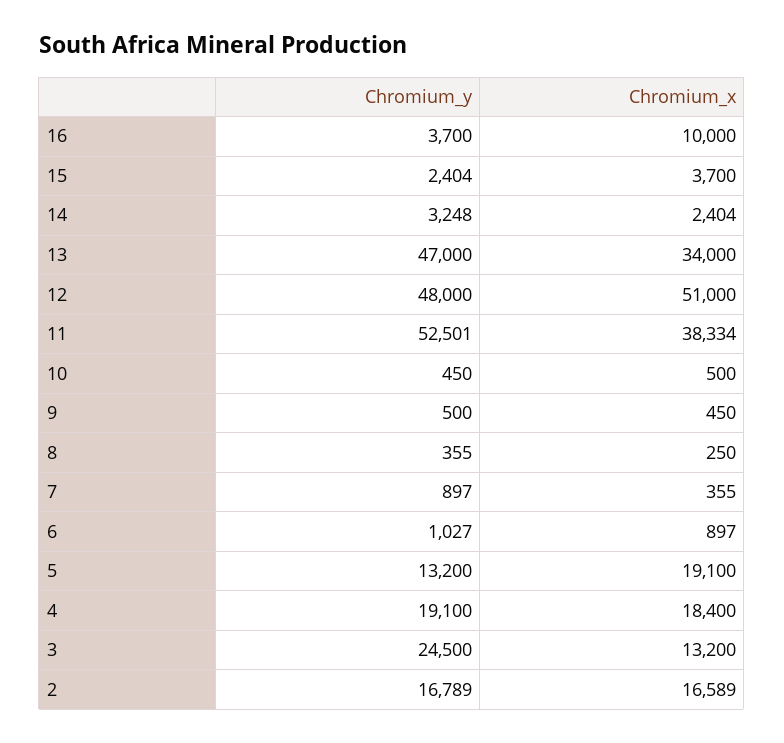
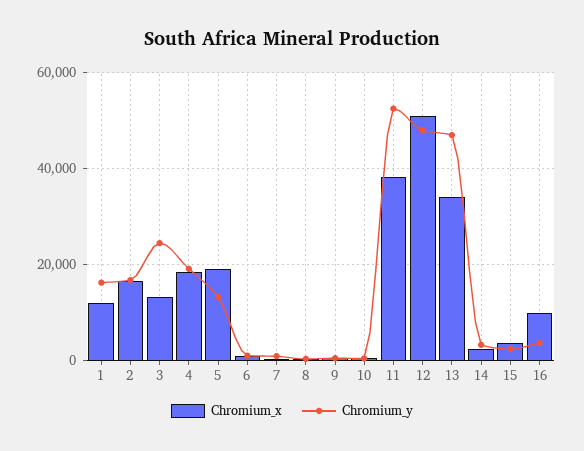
Chromium_x, 1: none -> 12000
Chromium_y, 1: none -> 16000

